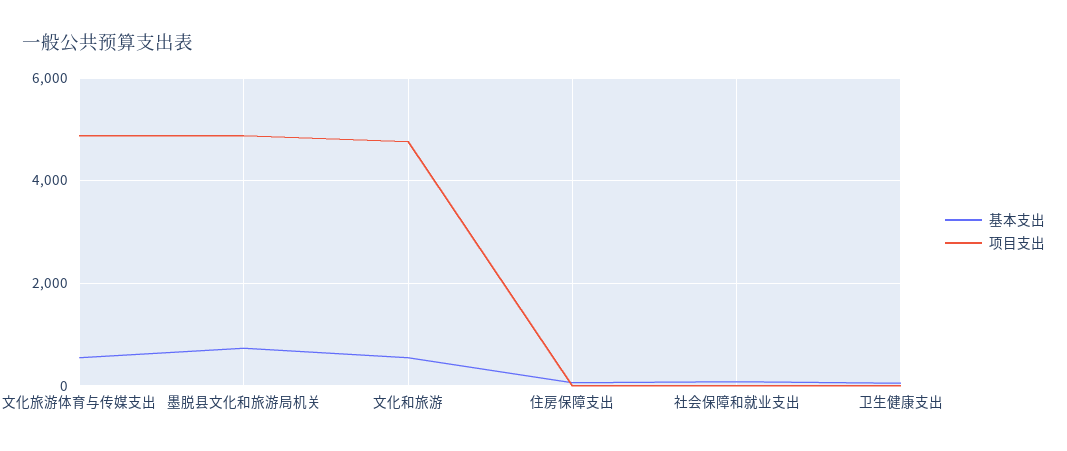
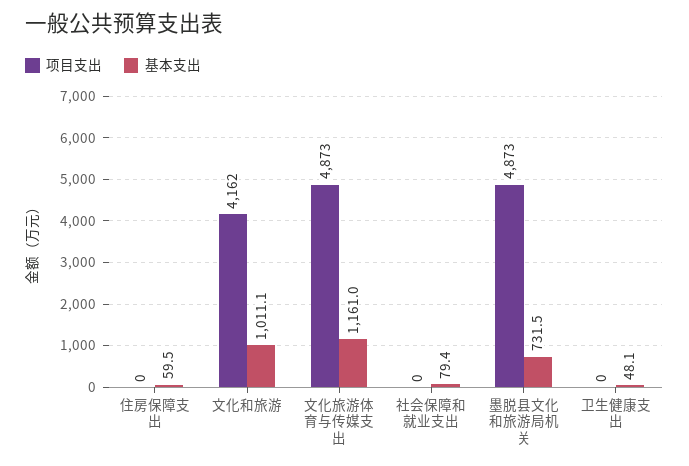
基本支出, 文化旅游体育与传媒支出: 600 -> 1161
基本支出, 文化和旅游: 600 -> 1011.1
项目支出, 文化和旅游: 4800 -> 4162

